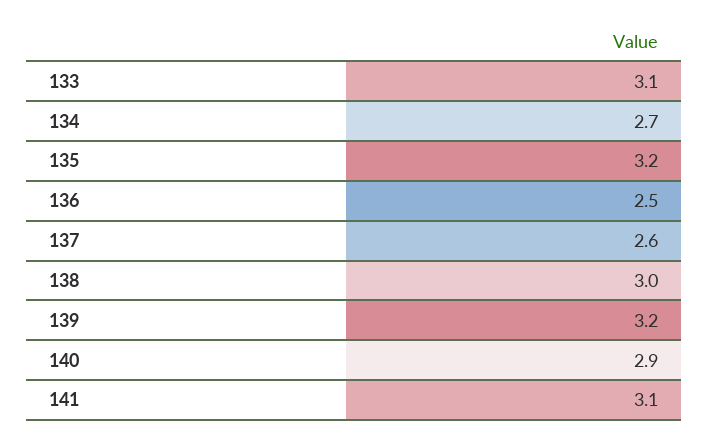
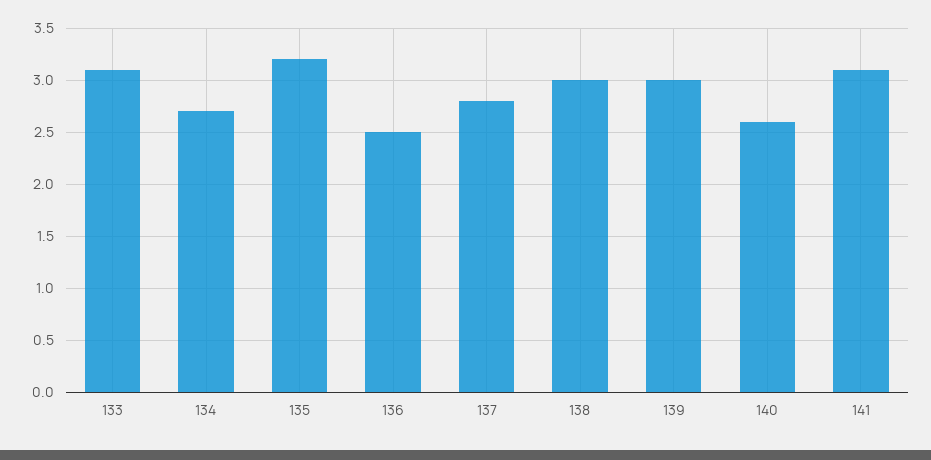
137: 2.6 -> 2.8
139: 3.2 -> 3
140: 2.9 -> 2.6

